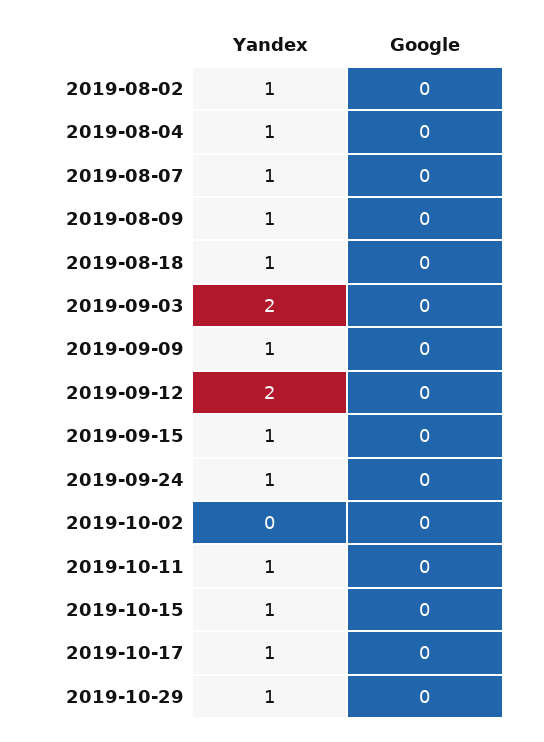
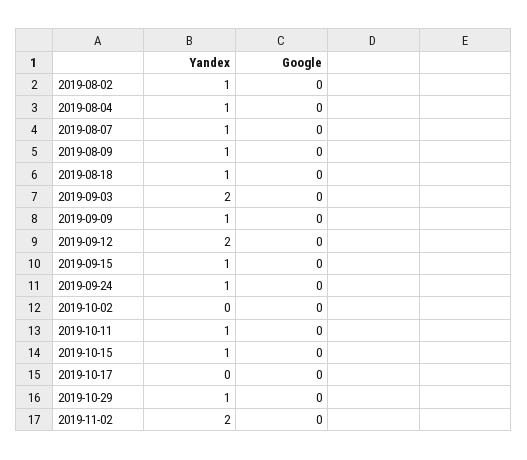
Yandex, 2019-10-17: 1 -> 0
Yandex, 2019-11-02: none -> 2
Google, 2019-11-02: none -> 0

